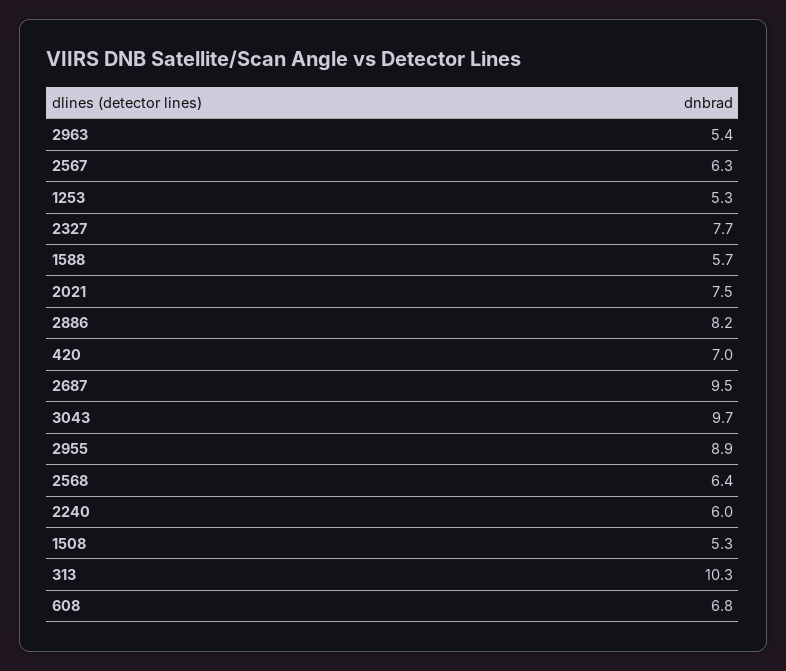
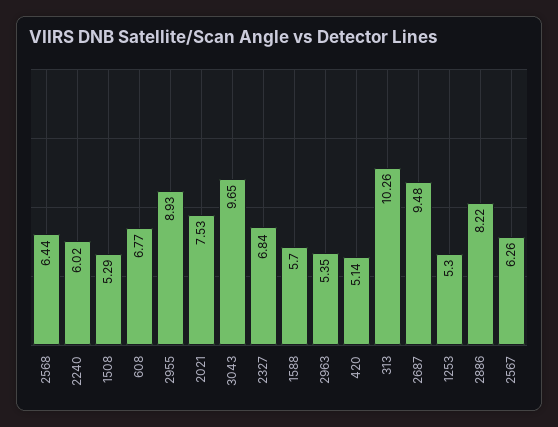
2327: 7.7 -> 6.84
420: 7 -> 5.14

